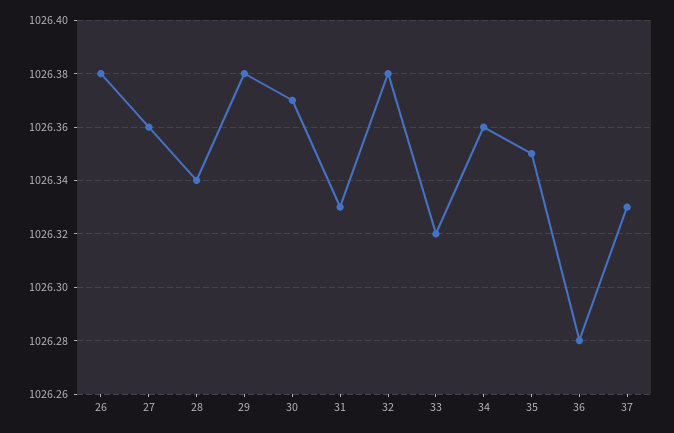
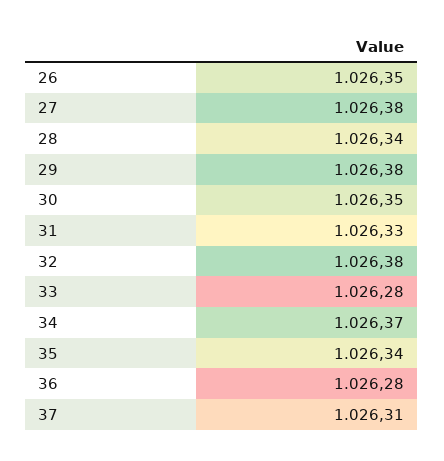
26: 1026.38 -> 1026.35
27: 1026.36 -> 1026.38
30: 1026.37 -> 1026.35
33: 1026.32 -> 1026.28
34: 1026.36 -> 1026.37
35: 1026.35 -> 1026.34
37: 1026.33 -> 1026.31

